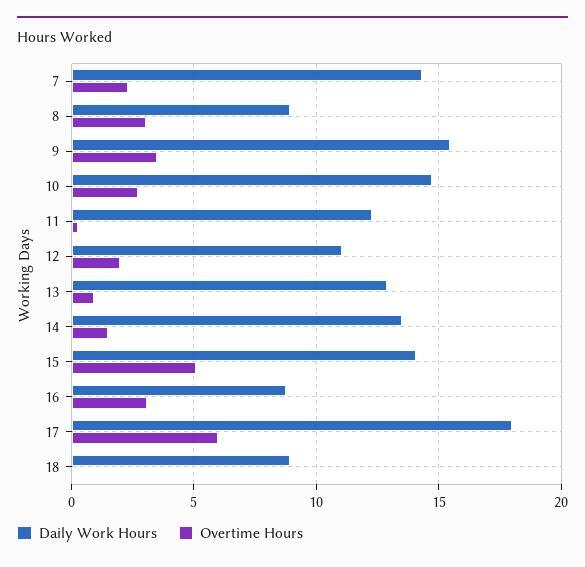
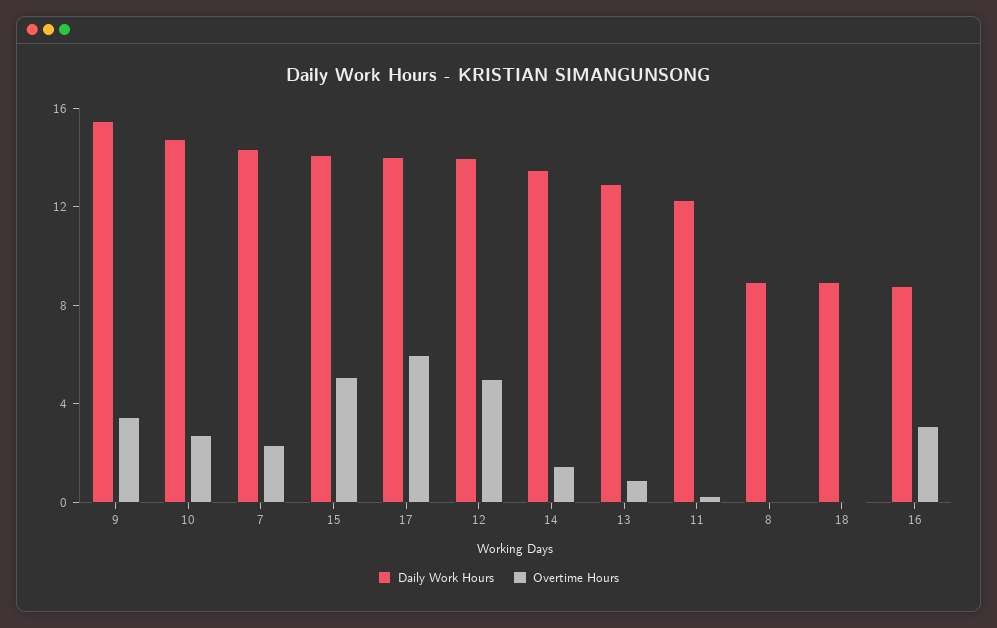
Overtime Hours, 8: 3 -> 0
Daily Work Hours, 12: 11 -> 14
Overtime Hours, 12: 2 -> 5
Daily Work Hours, 17: 18 -> 14

